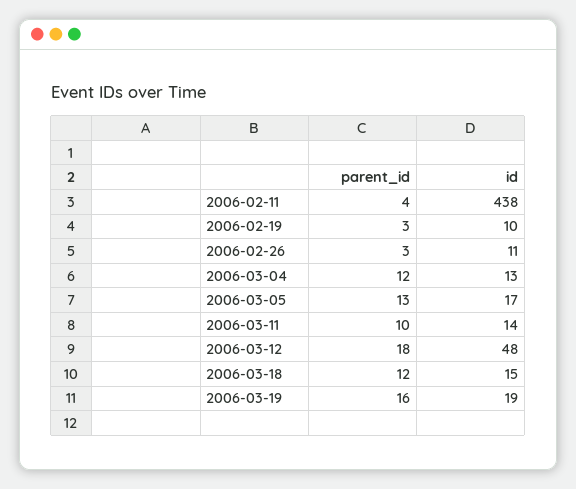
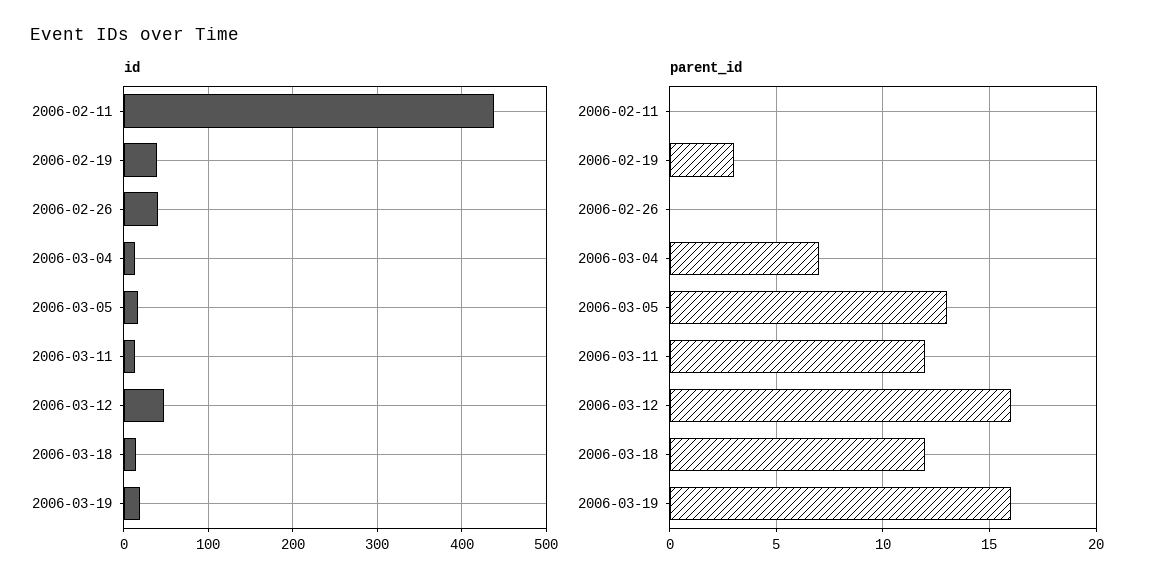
parent_id, 2006-02-11: 4 -> 0
id, 2006-02-19: 10 -> 40
parent_id, 2006-02-26: 3 -> 0
id, 2006-02-26: 11 -> 40
parent_id, 2006-03-04: 12 -> 7
parent_id, 2006-03-11: 10 -> 12
parent_id, 2006-03-12: 18 -> 16

